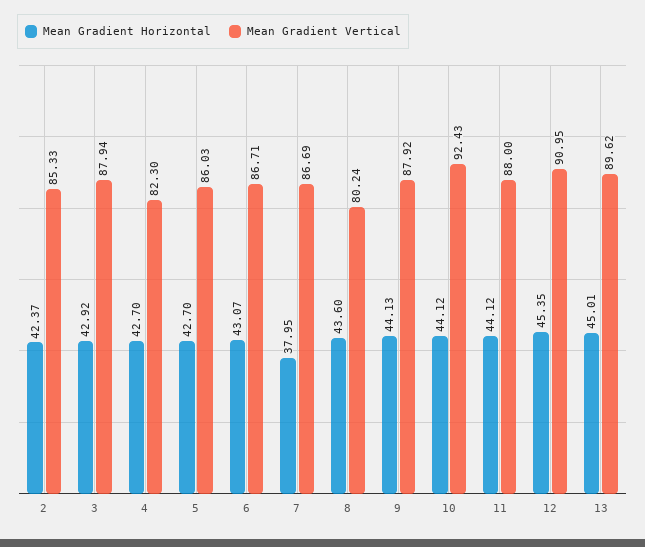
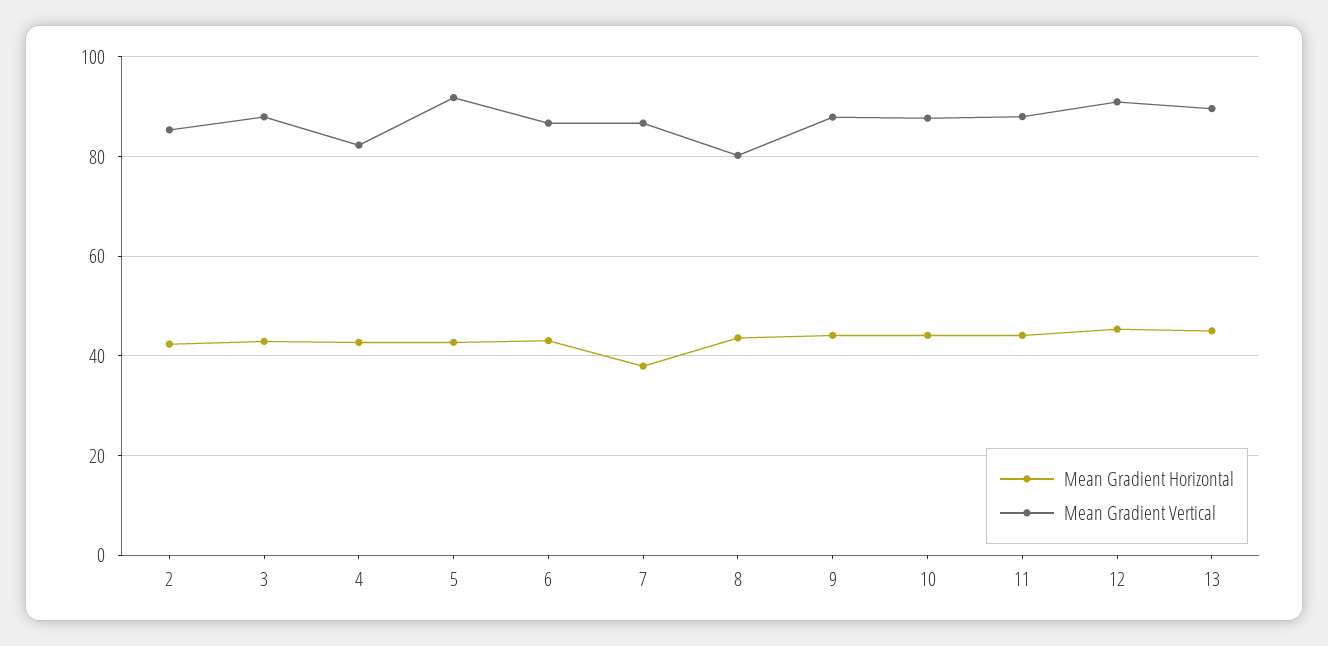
Mean Gradient Vertical, 5: 86.03 -> 92
Mean Gradient Vertical, 10: 92.43 -> 88

